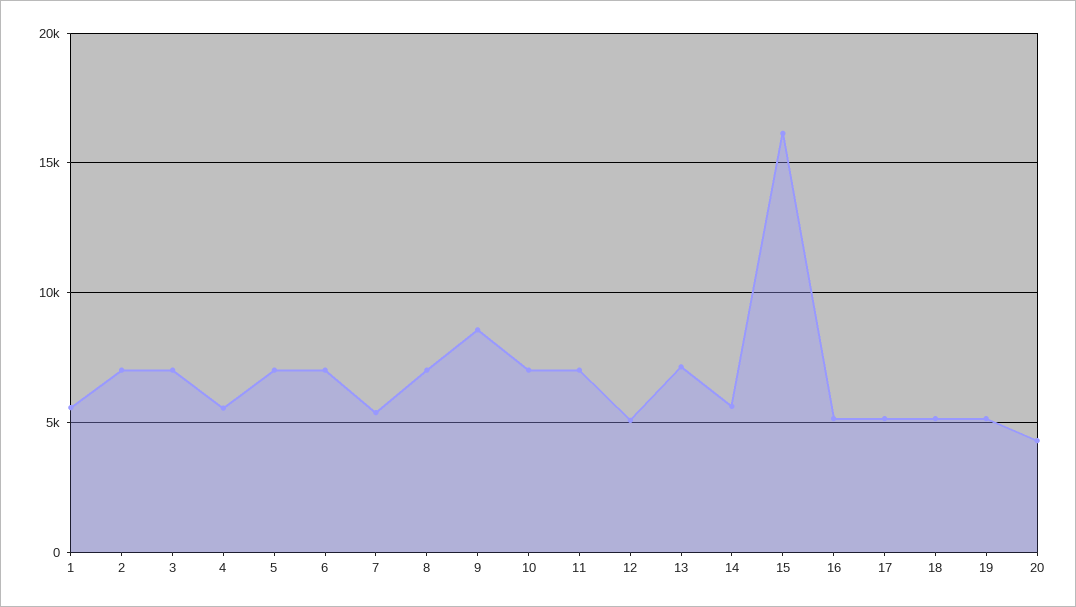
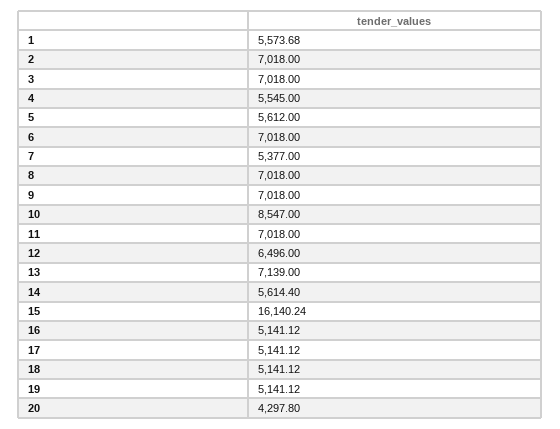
5: 7000 -> 5612
9: 8500 -> 7018
10: 7000 -> 8547
12: 5000 -> 6496

